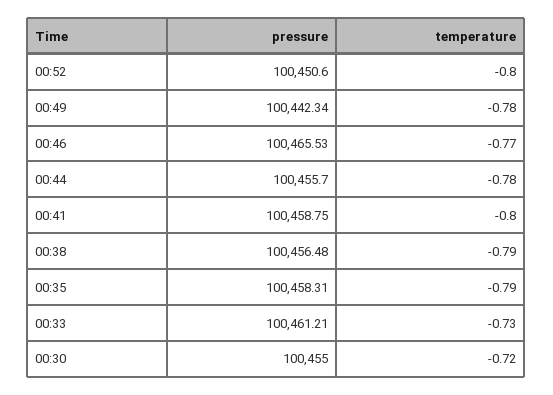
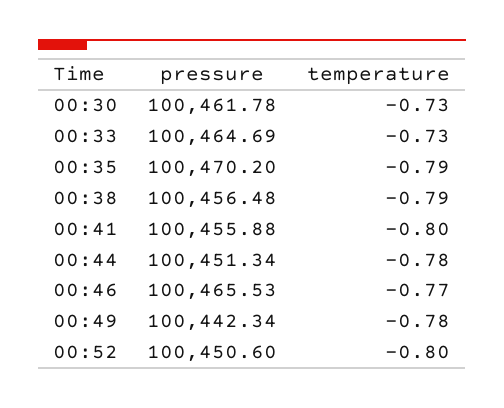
pressure, 00:44: 100455.7 -> 100451.34
pressure, 00:41: 100458.75 -> 100455.88
pressure, 00:35: 100458.31 -> 100470.2
pressure, 00:33: 100461.21 -> 100464.69
pressure, 00:30: 100455 -> 100461.78
temperature, 00:30: -0.72 -> -0.73

